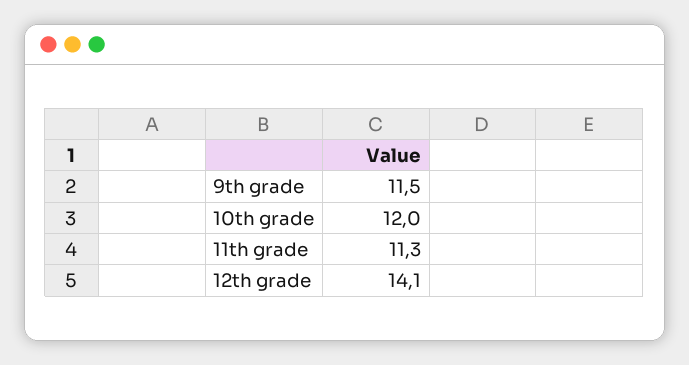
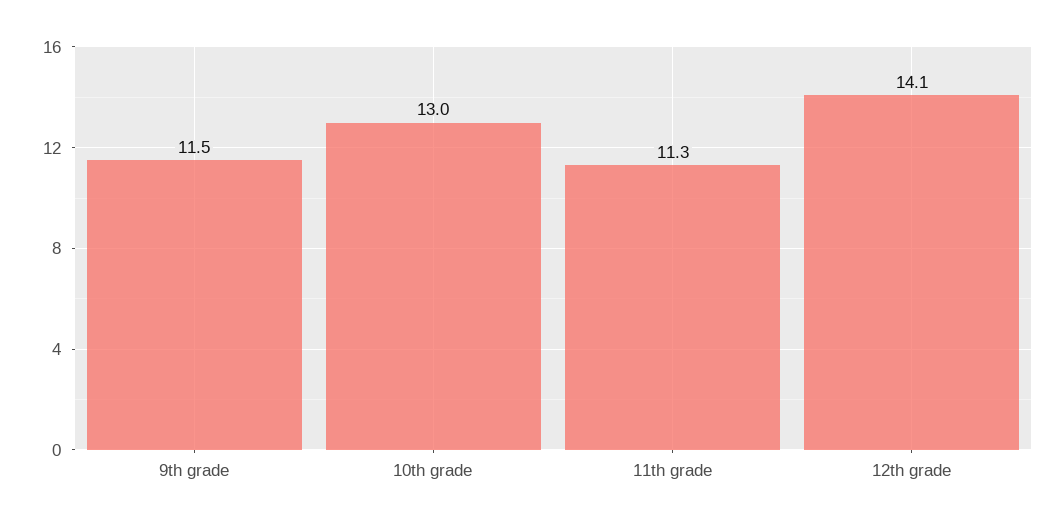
10th grade: 12 -> 13

